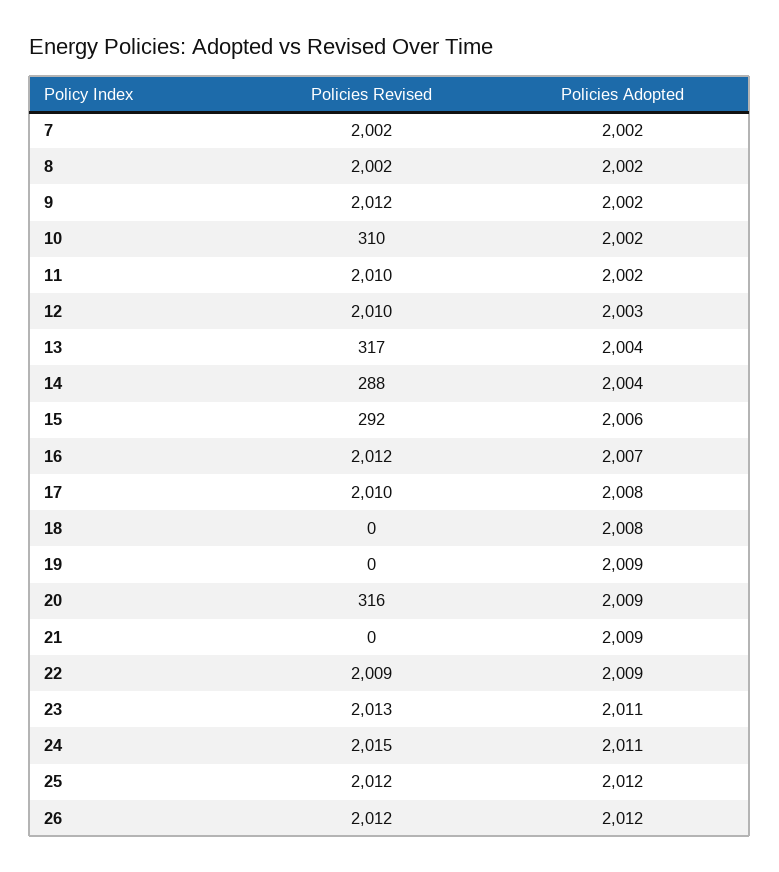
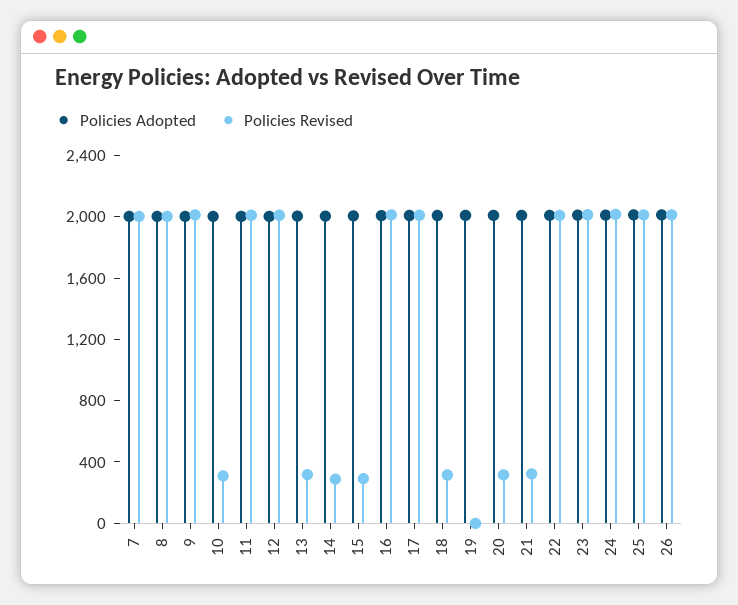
Policies Revised, 18: 0 -> 300
Policies Revised, 21: 0 -> 300

